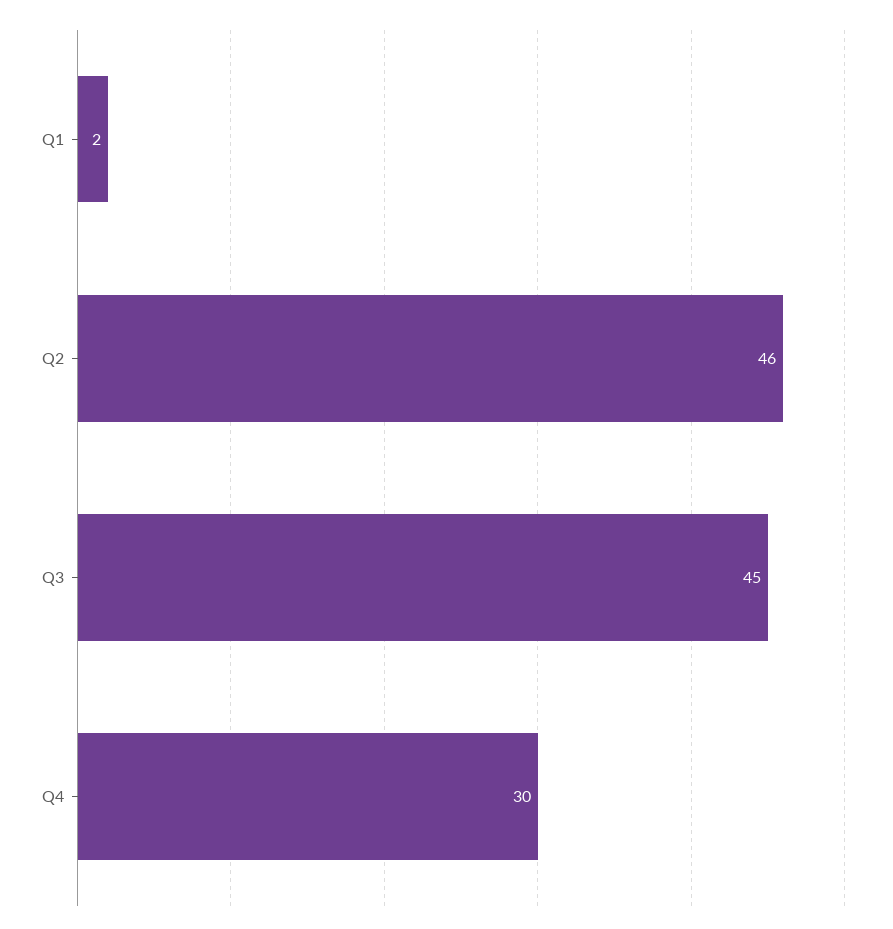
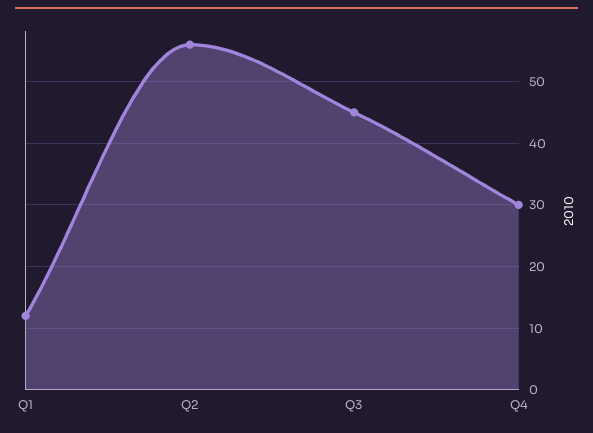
Q1: 2 -> 12
Q2: 46 -> 56

